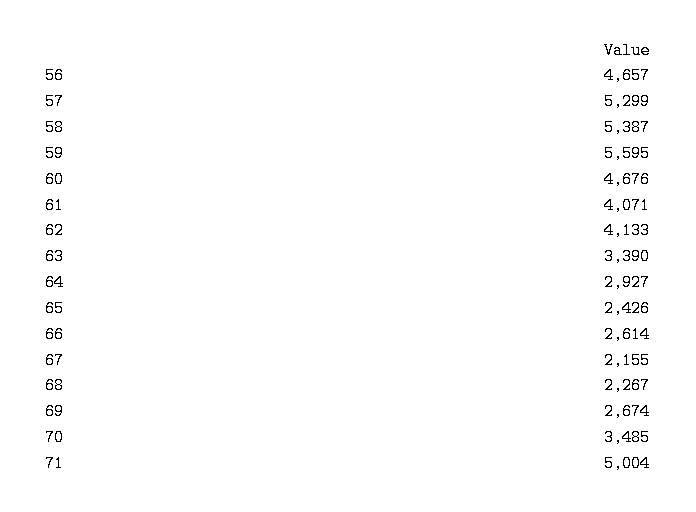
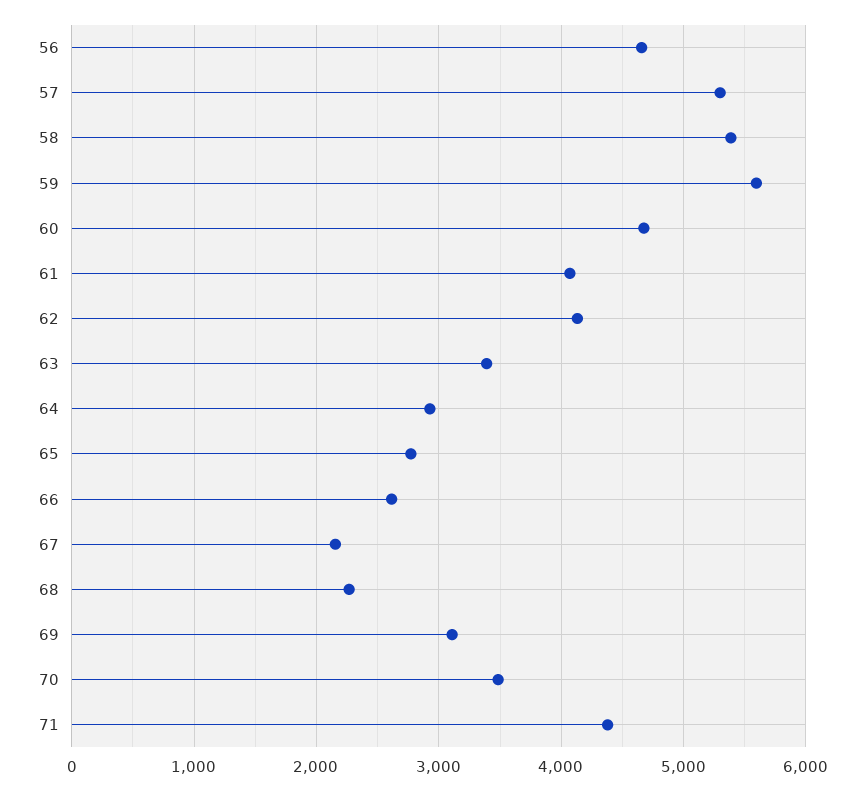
65: 2426 -> 2800
69: 2674 -> 3100
71: 5004 -> 4400

